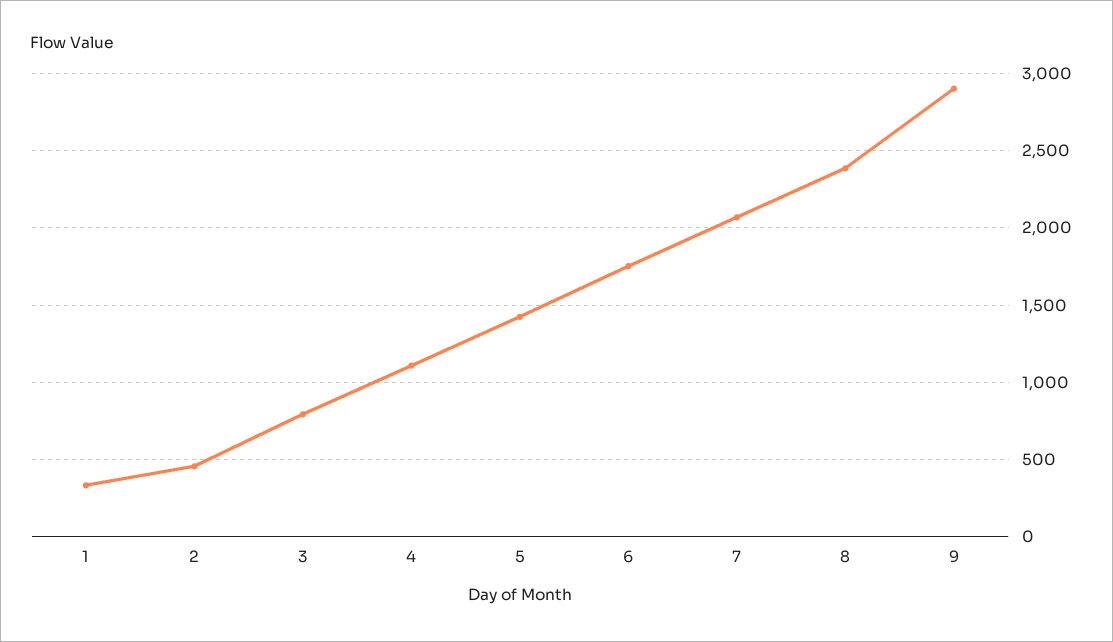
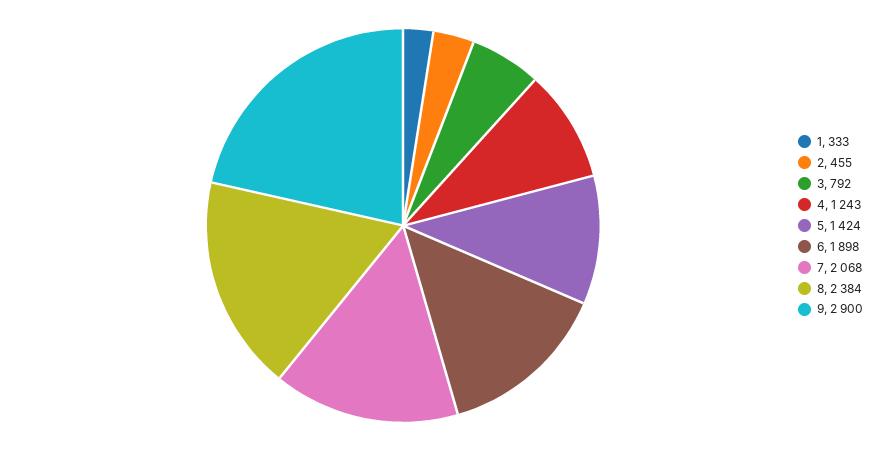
4: 1100 -> 1243
6: 1750 -> 1898

